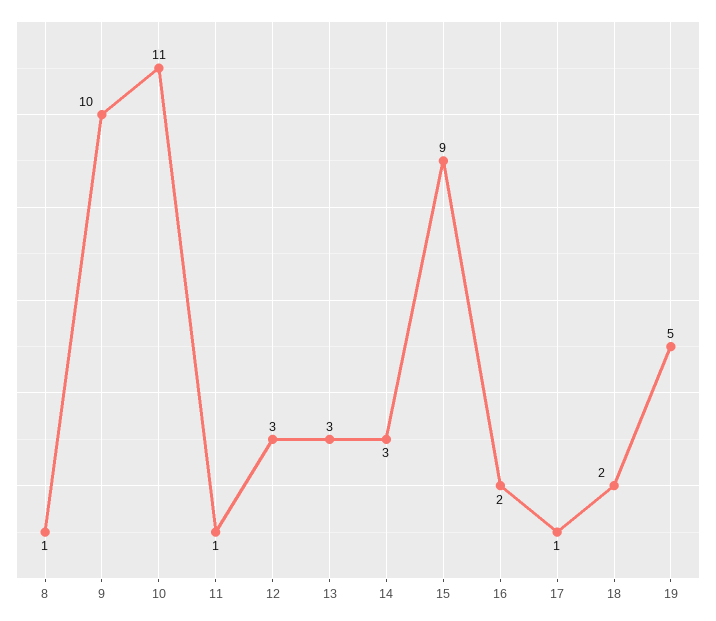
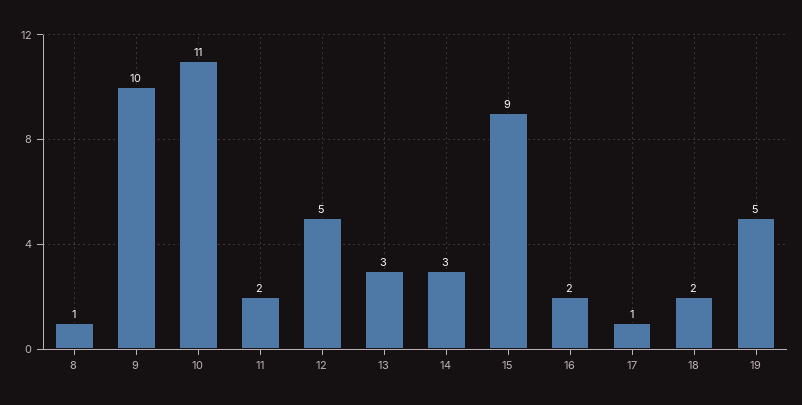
11: 1 -> 2
12: 3 -> 5

